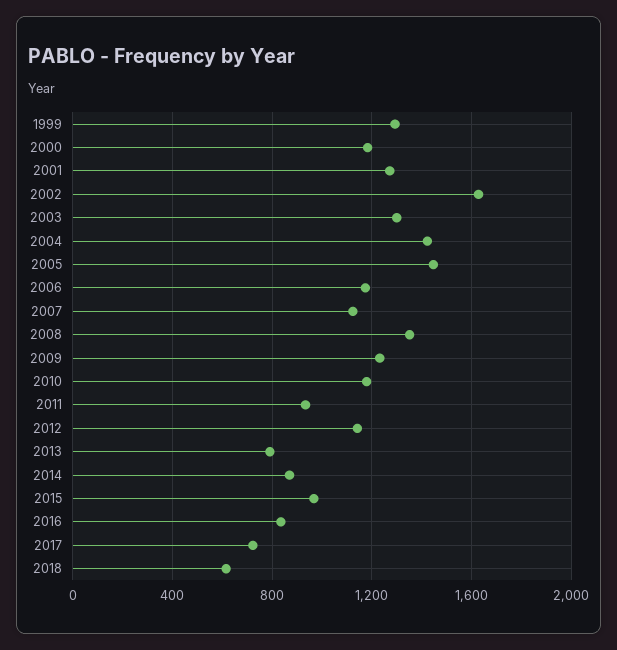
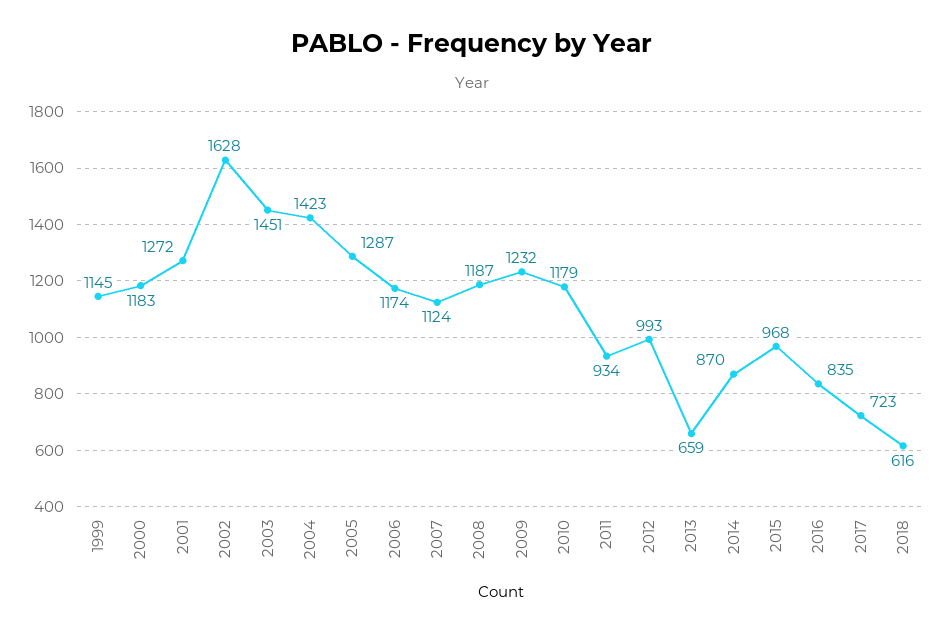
1999: 1300 -> 1145
2003: 1300 -> 1451
2005: 1450 -> 1287
2008: 1350 -> 1187
2012: 1150 -> 993
2013: 800 -> 659

